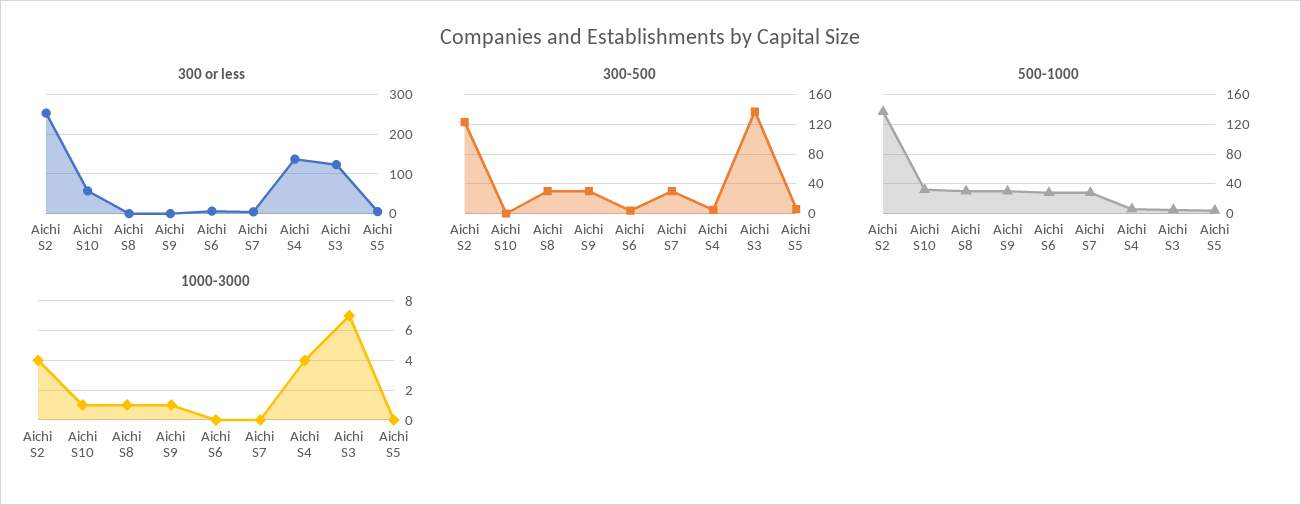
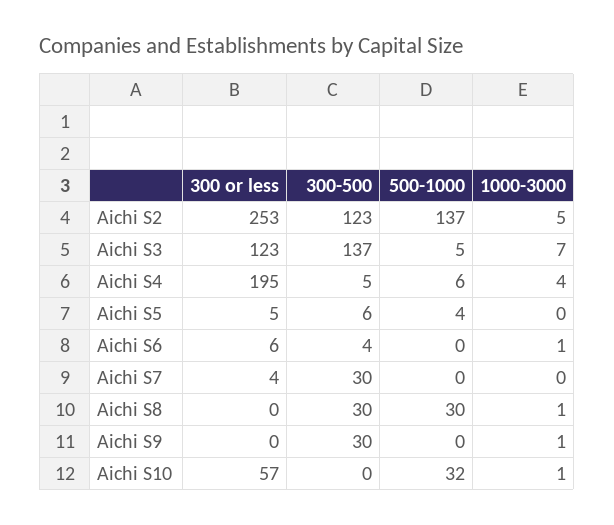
300 or less, Aichi S4: 140 -> 195
500-1000, Aichi S9: 30 -> 0
500-1000, Aichi S6: 30 -> 0
500-1000, Aichi S7: 30 -> 0
1000-3000, Aichi S2: 4 -> 5
1000-3000, Aichi S6: 0 -> 1

